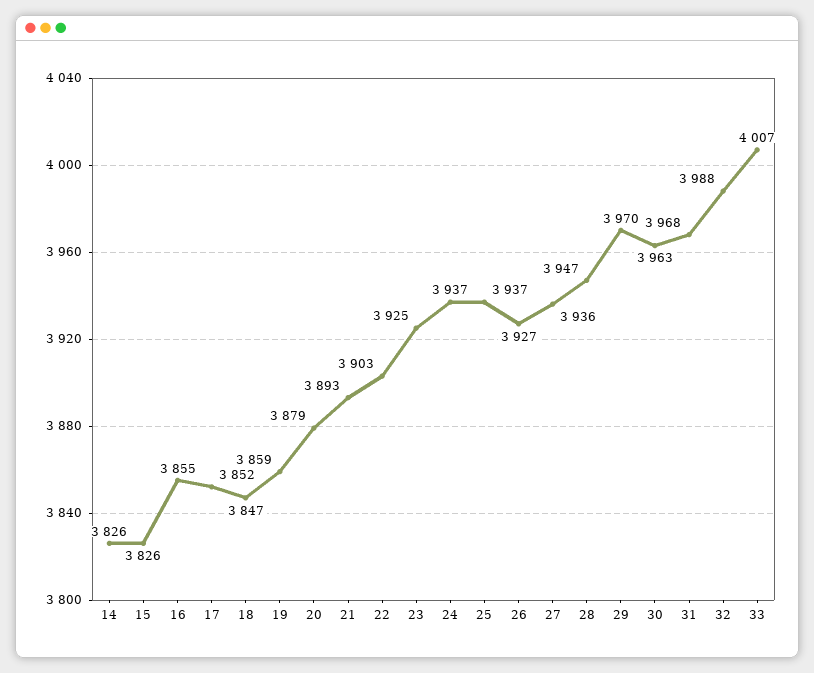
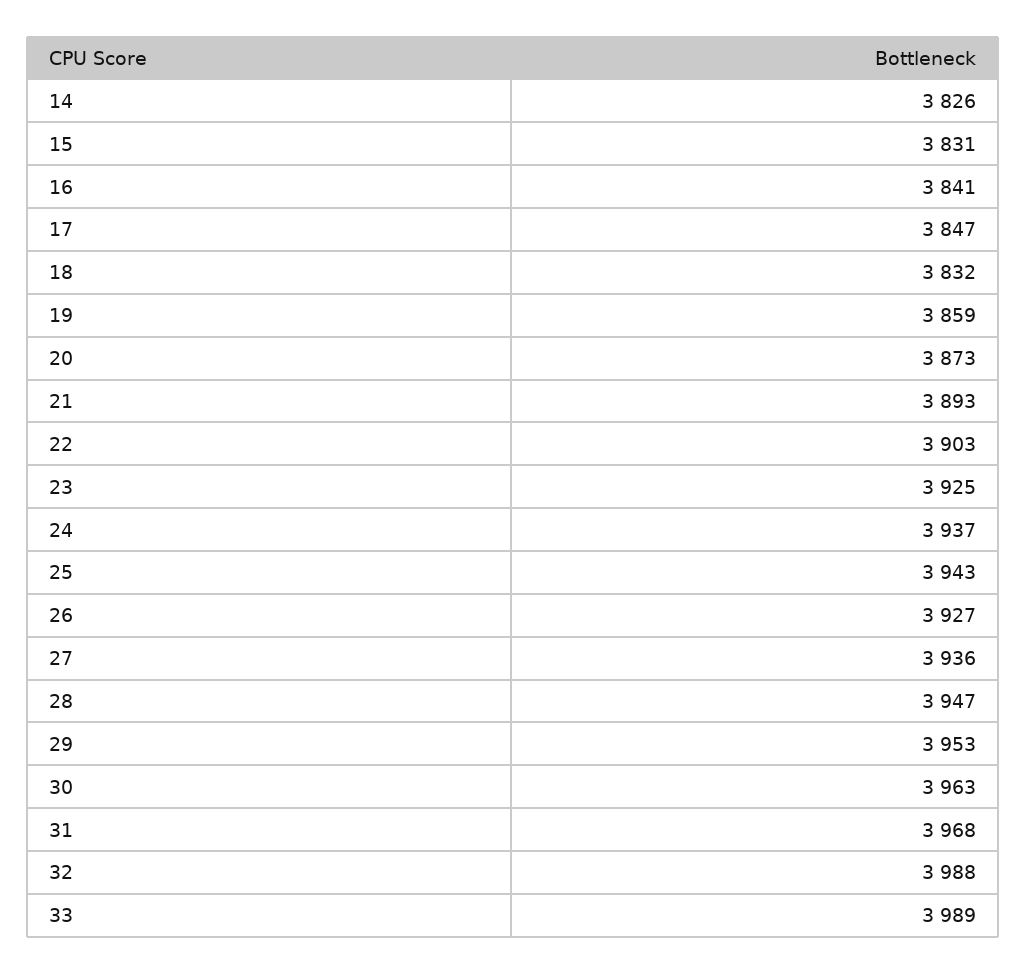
15: 3826 -> 3831
16: 3855 -> 3841
17: 3852 -> 3847
18: 3847 -> 3832
20: 3879 -> 3873
25: 3937 -> 3943
29: 3970 -> 3953
33: 4007 -> 3989

